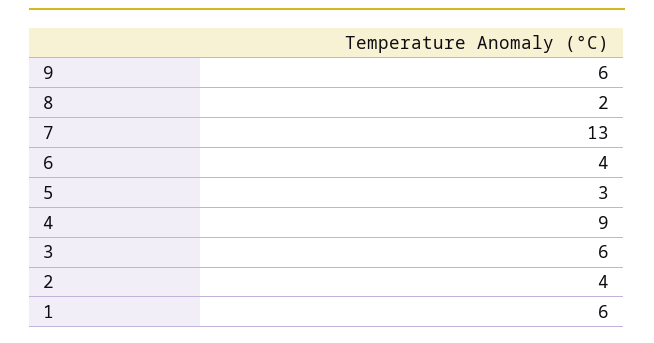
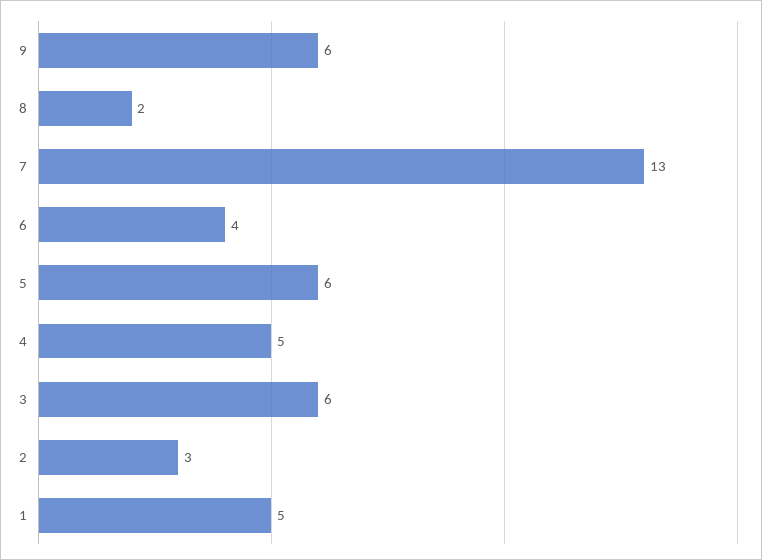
5: 3 -> 6
4: 9 -> 5
2: 4 -> 3
1: 6 -> 5

